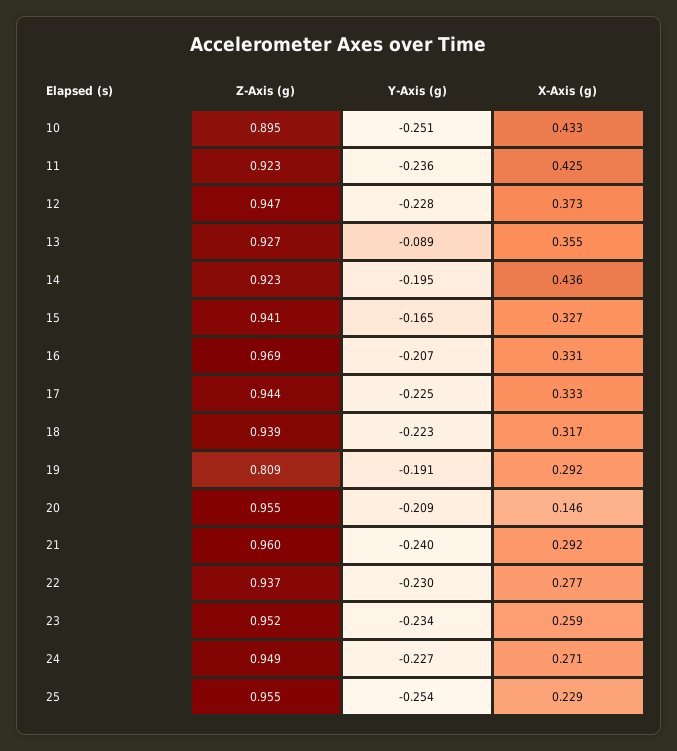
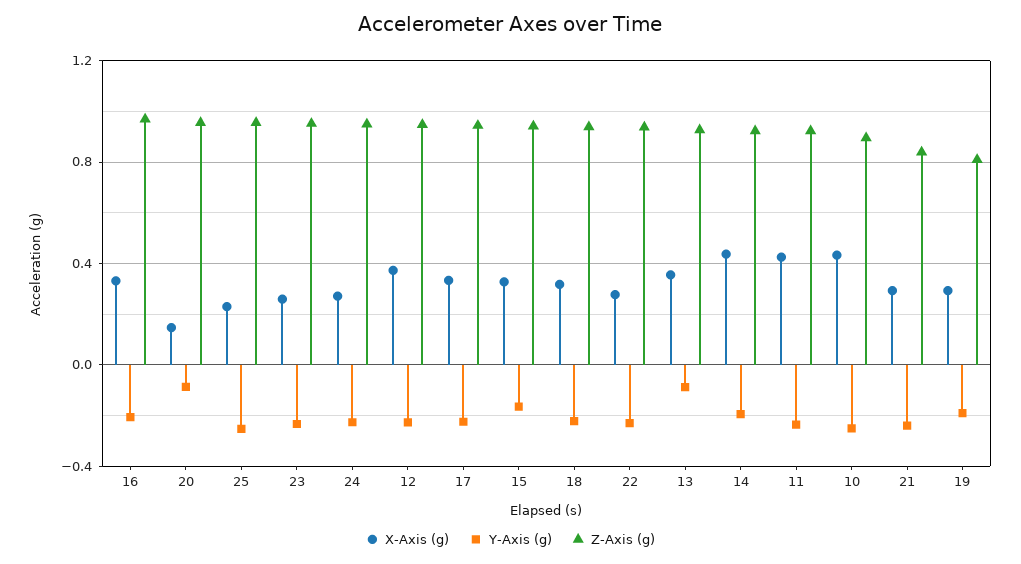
Y-Axis (g), 20: -0.209 -> -0.1
Z-Axis (g), 21: 0.96 -> 0.85

